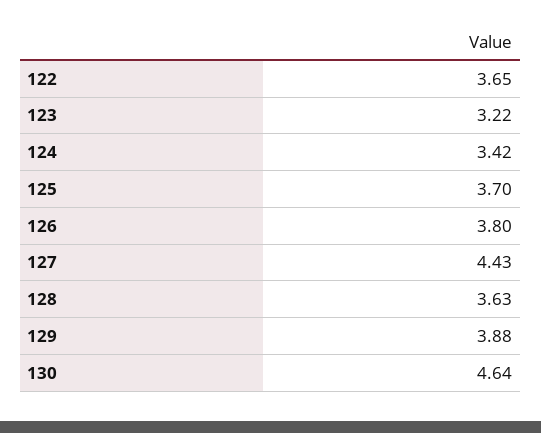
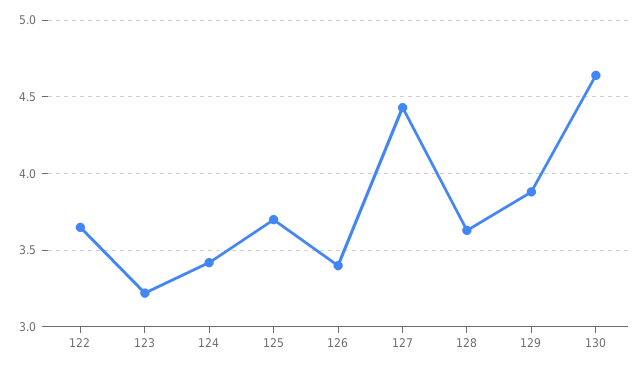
126: 3.8 -> 3.4

